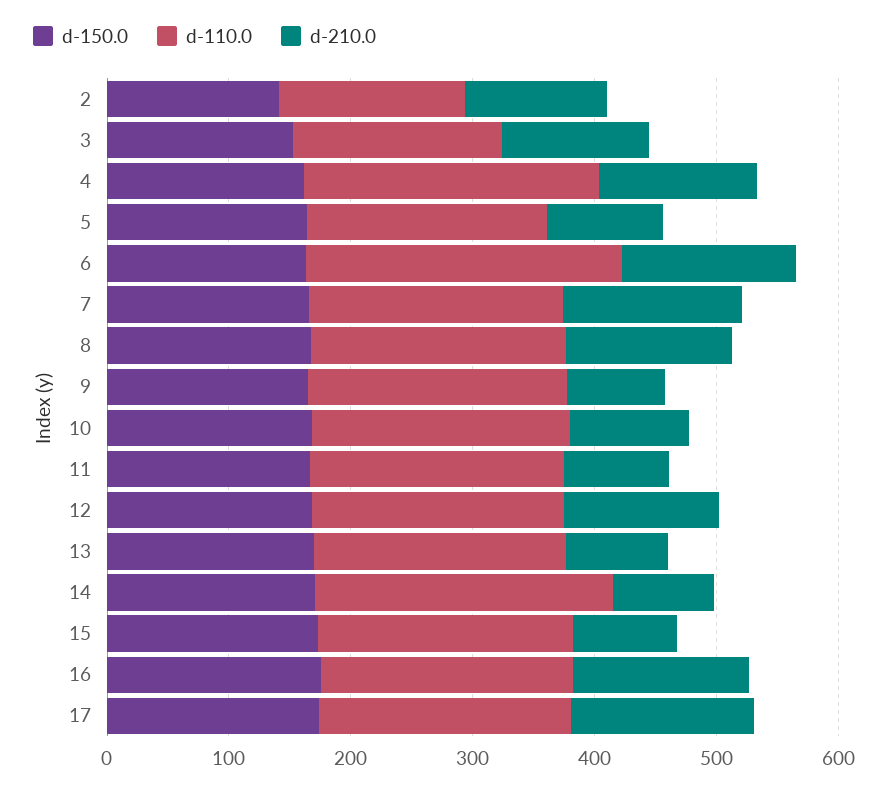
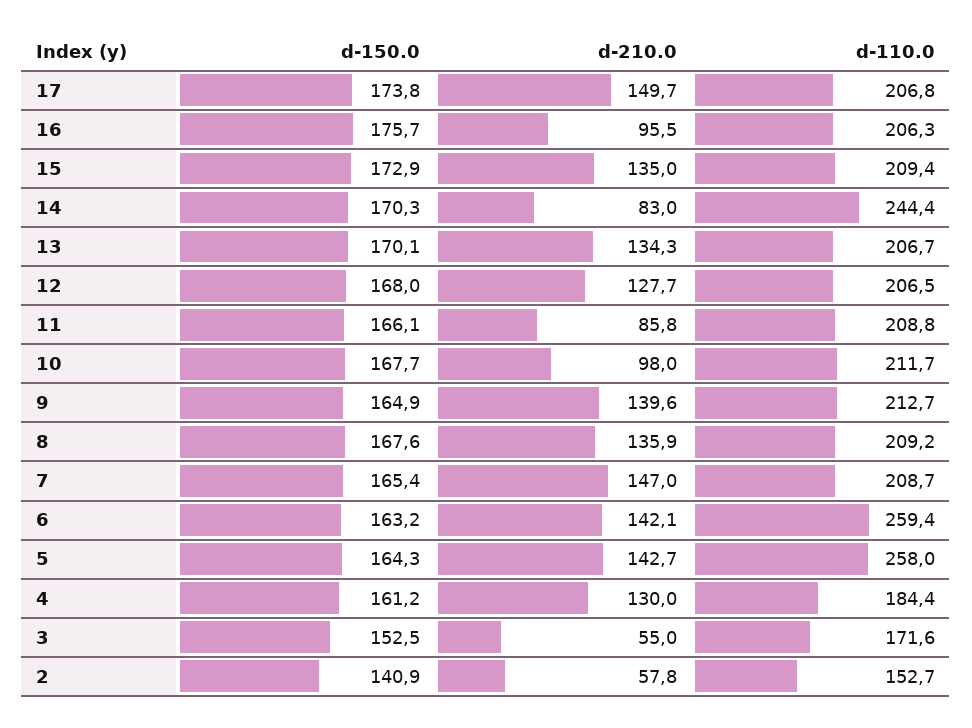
d-210.0, 2: 120 -> 57.8
d-210.0, 3: 120 -> 55
d-110.0, 4: 240 -> 184.4
d-110.0, 5: 200 -> 258
d-210.0, 5: 100 -> 142.7
d-210.0, 9: 80 -> 139.6
d-210.0, 13: 80 -> 134.3
d-210.0, 15: 80 -> 135
d-210.0, 16: 140 -> 95.5

